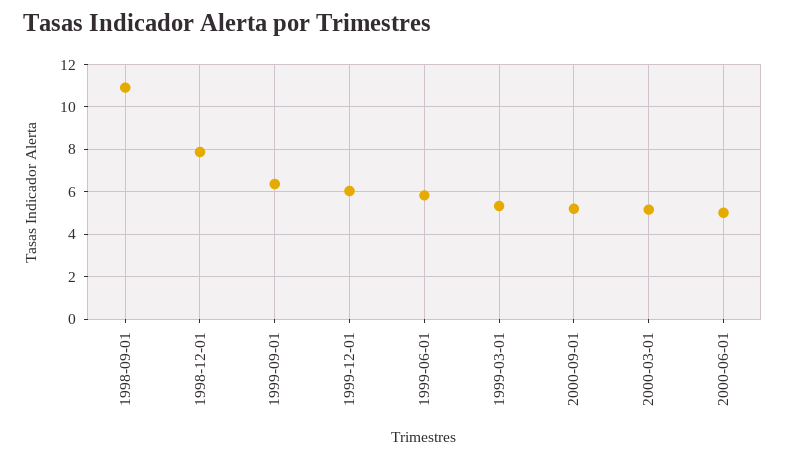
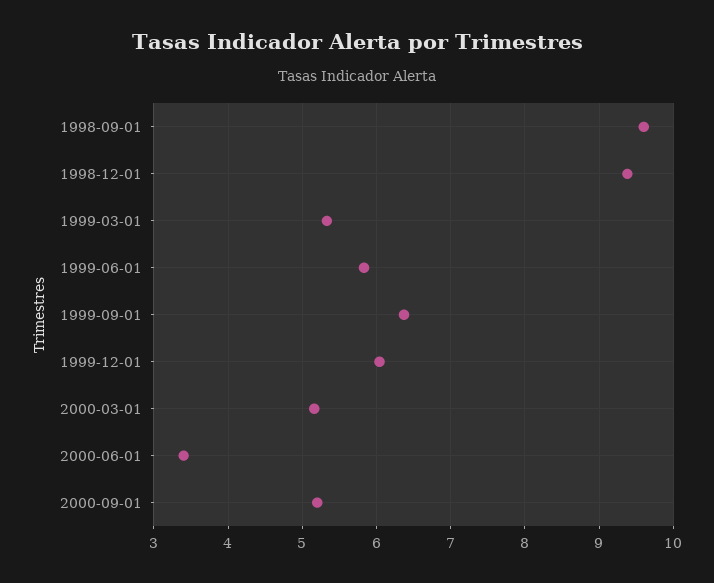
1998-09-01: 11 -> 9.6
1998-12-01: 8 -> 9.4
2000-06-01: 5 -> 3.4

